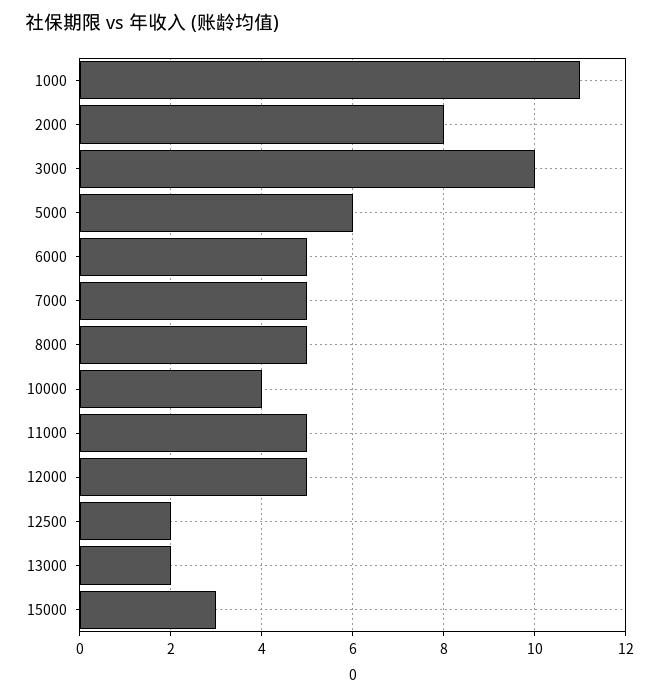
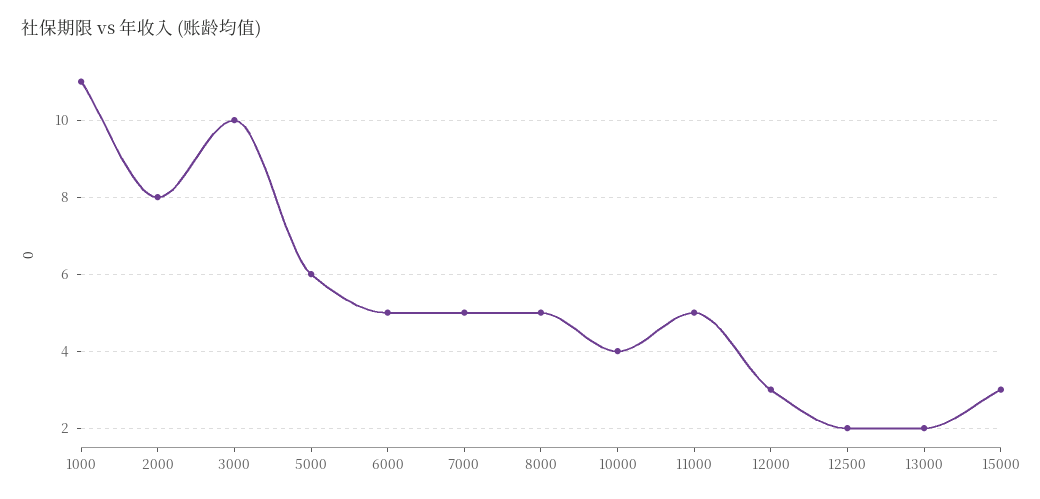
12000: 5 -> 3

